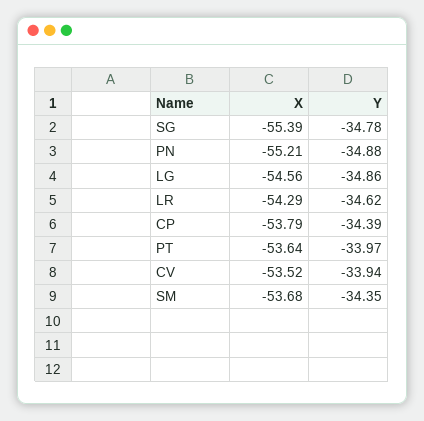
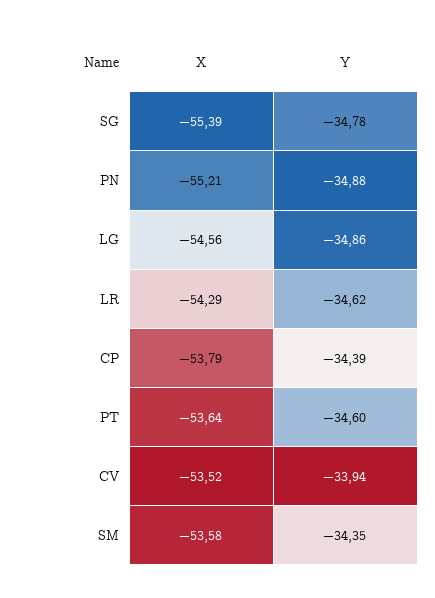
Y, PT: -33.97 -> -34.6
X, SM: -53.68 -> -53.58

